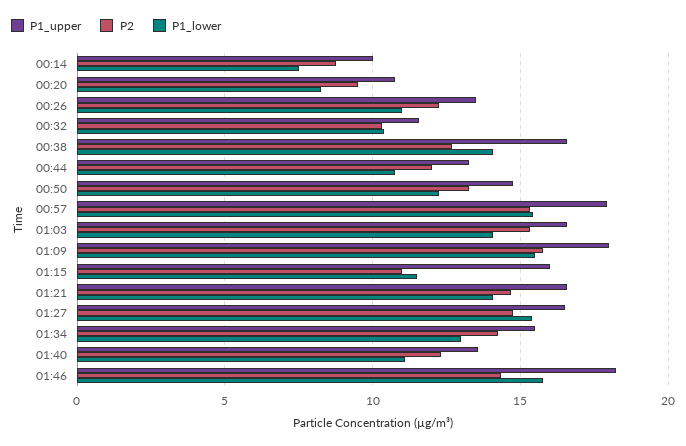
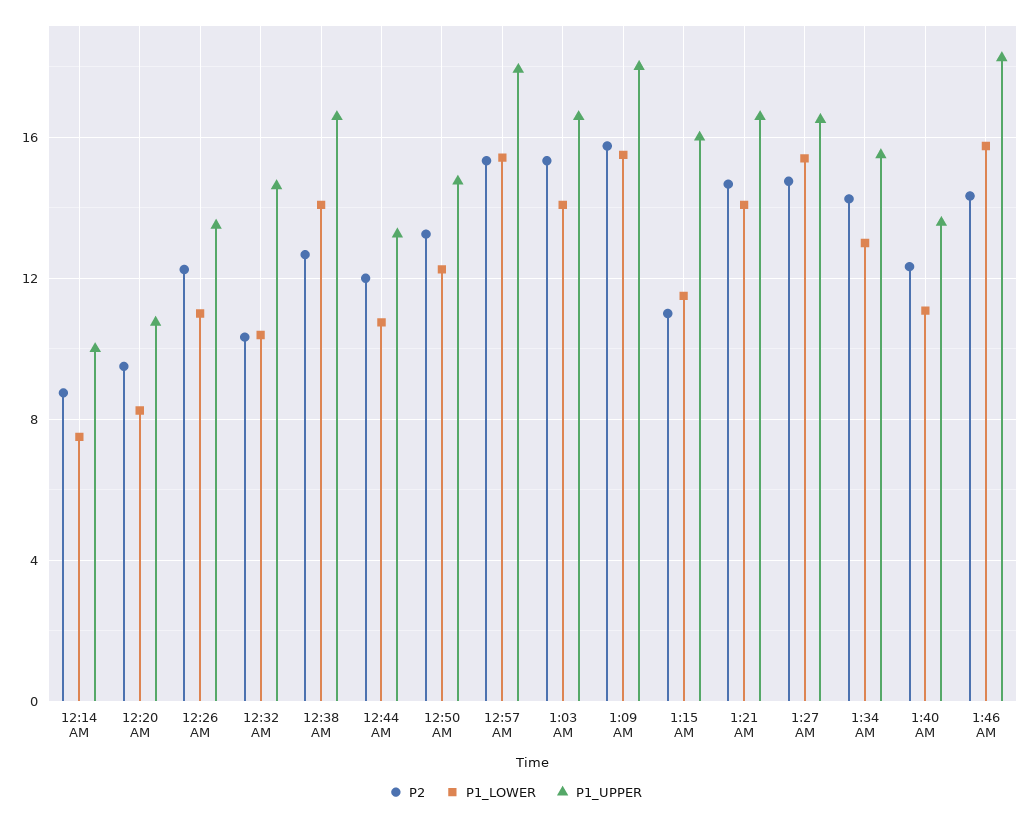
P1_upper, 00:32: 11.5 -> 14.5

